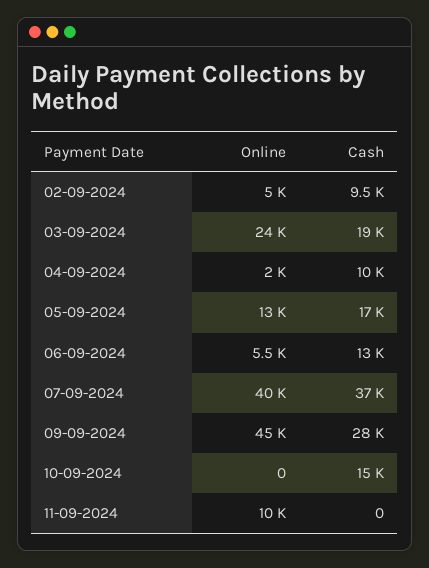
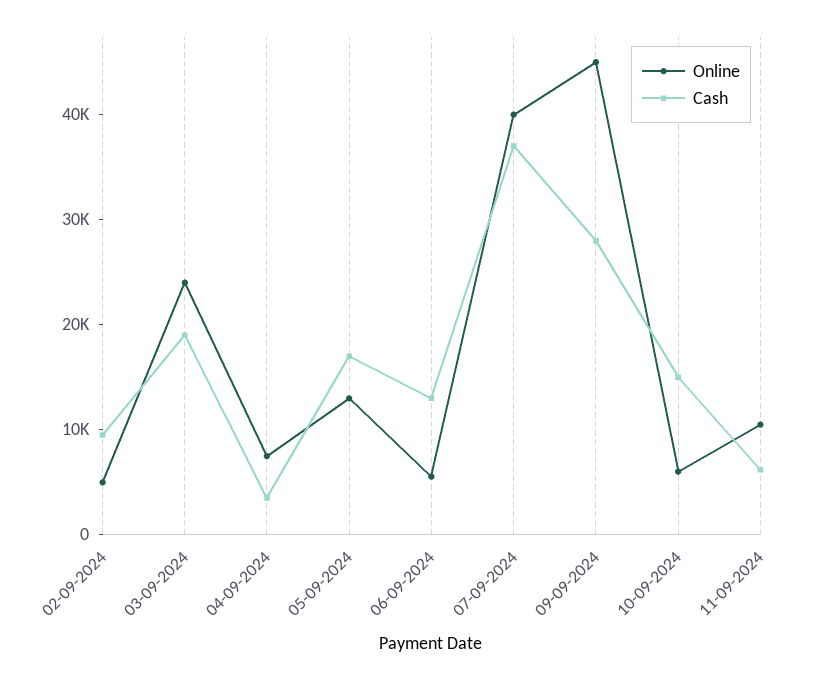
Online, 04-09-2024: 2000 -> 8000
Cash, 04-09-2024: 10000 -> 4000
Online, 10-09-2024: 0 -> 6000
Cash, 11-09-2024: 0 -> 6000

